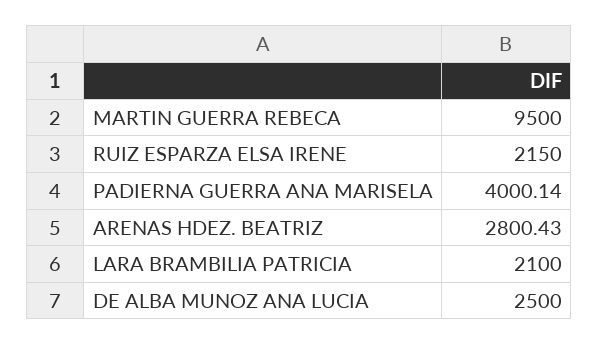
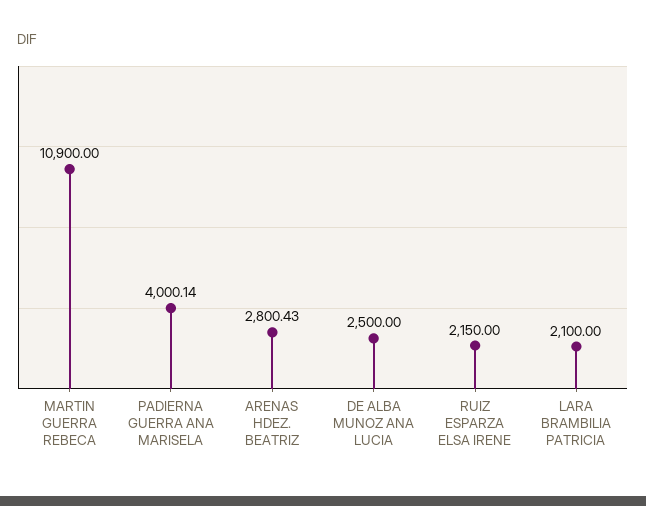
MARTIN GUERRA REBECA: 9500 -> 10900

